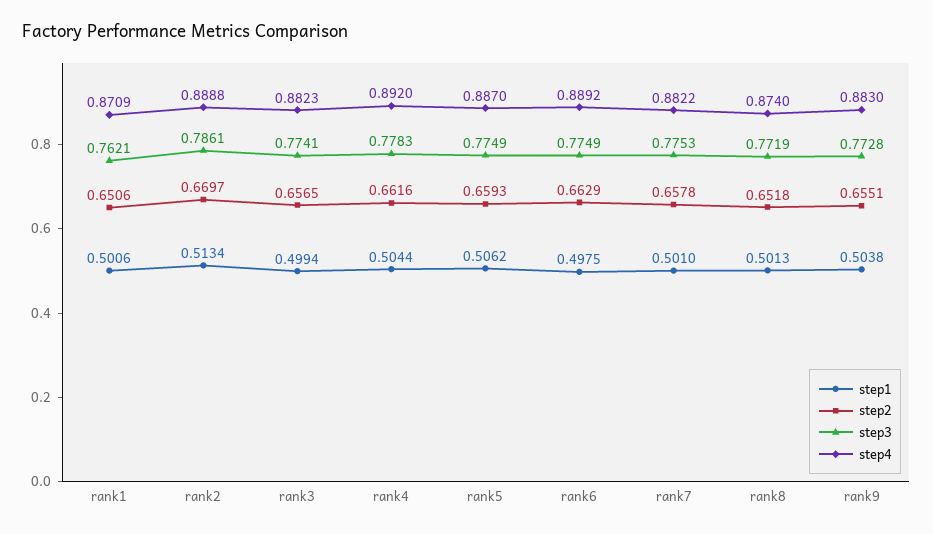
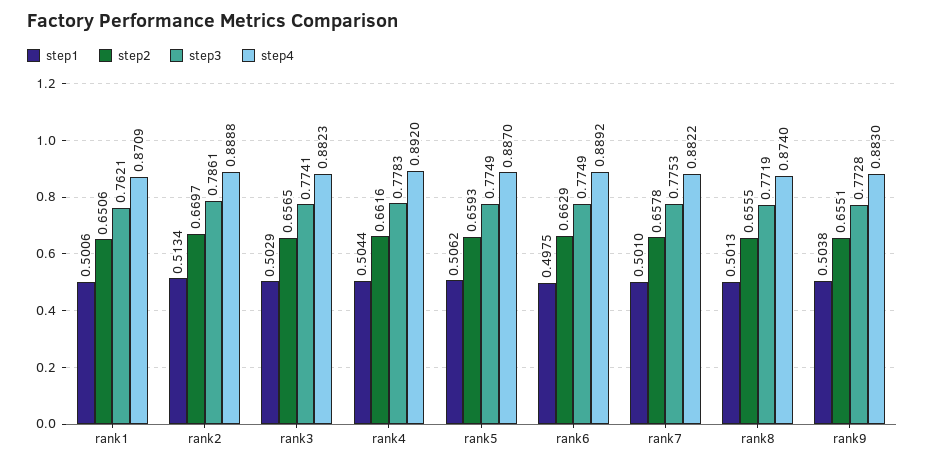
step1, rank3: 0.4994 -> 0.5029
step2, rank8: 0.6518 -> 0.6555

